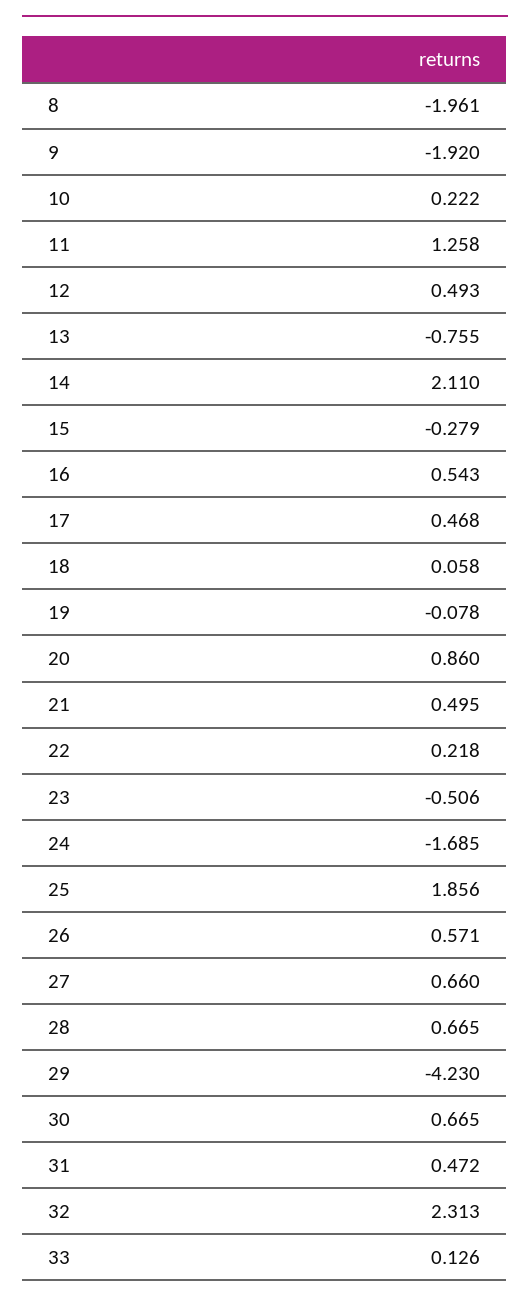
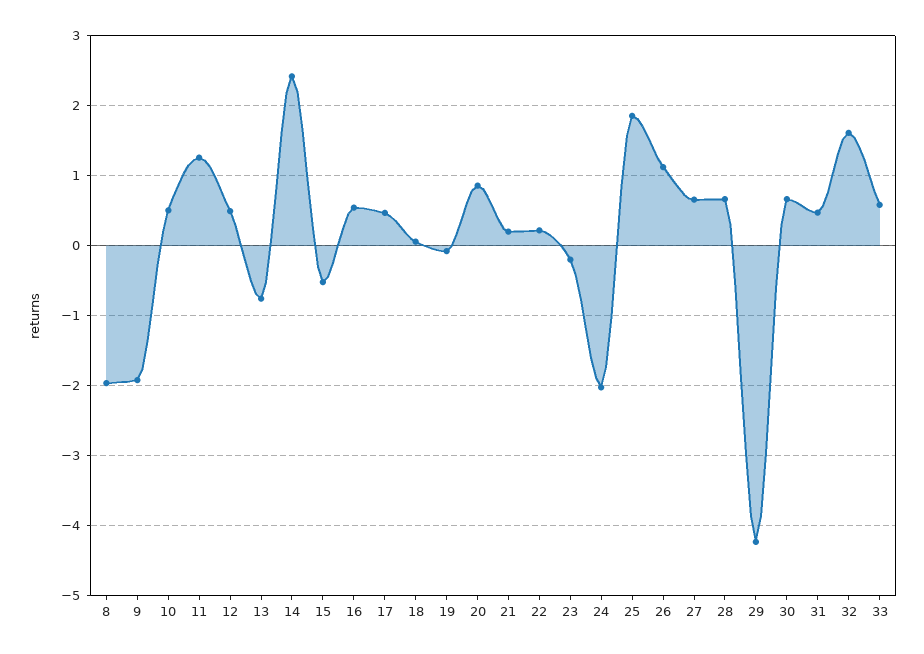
10: 0.222 -> 0.5
14: 2.11 -> 2.4
15: -0.279 -> -0.5
21: 0.495 -> 0.2
23: -0.506 -> -0.2
24: -1.685 -> -2
26: 0.571 -> 1.1
32: 2.313 -> 1.6
33: 0.126 -> 0.6

